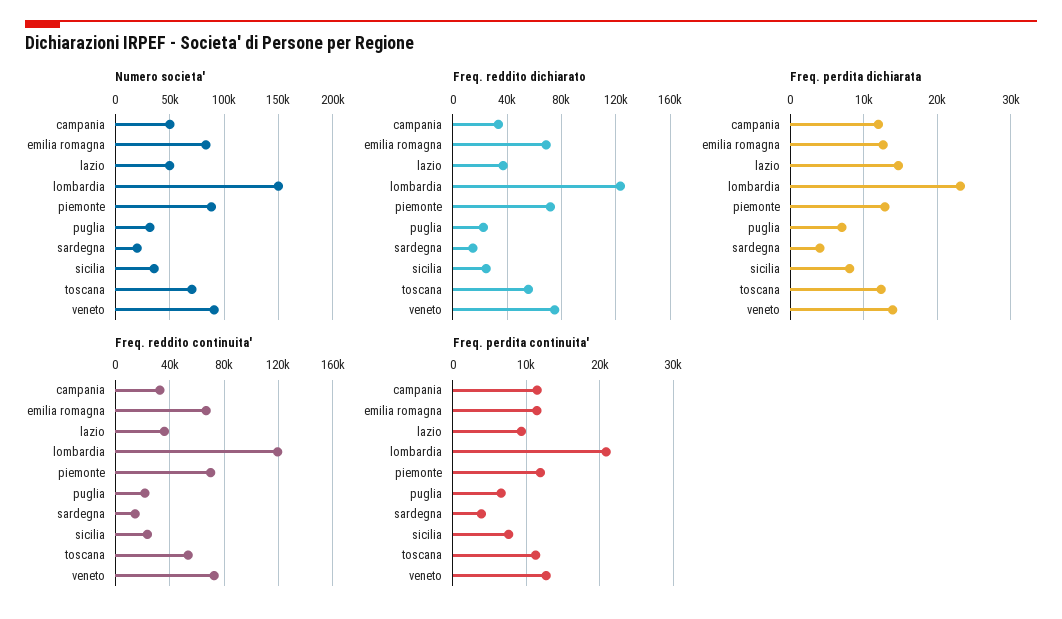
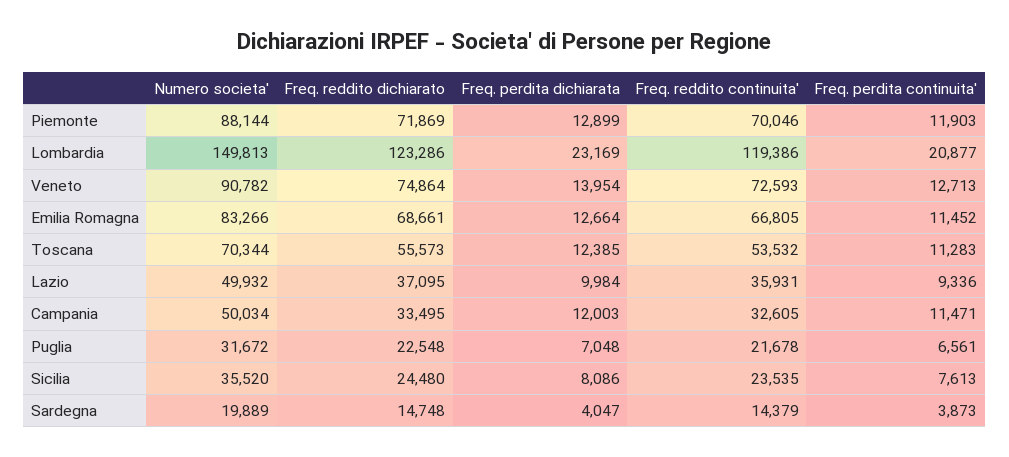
Freq. perdita dichiarata, lazio: 15000 -> 9984

